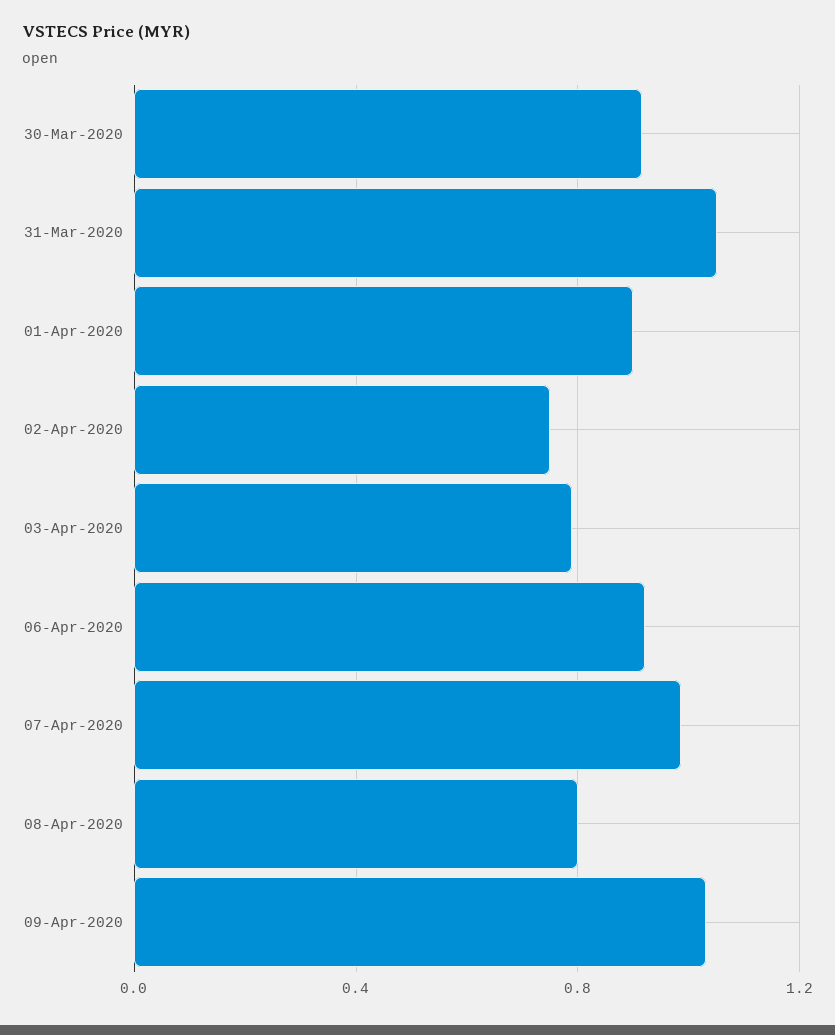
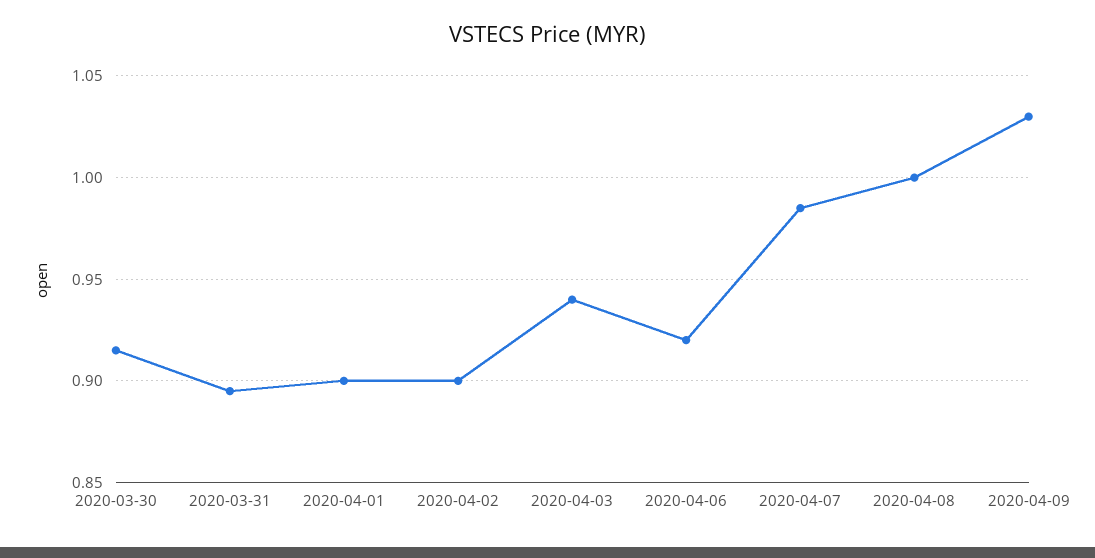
31-Mar-2020: 1.05 -> 0.895
02-Apr-2020: 0.75 -> 0.9
03-Apr-2020: 0.8 -> 0.94
08-Apr-2020: 0.8 -> 1

